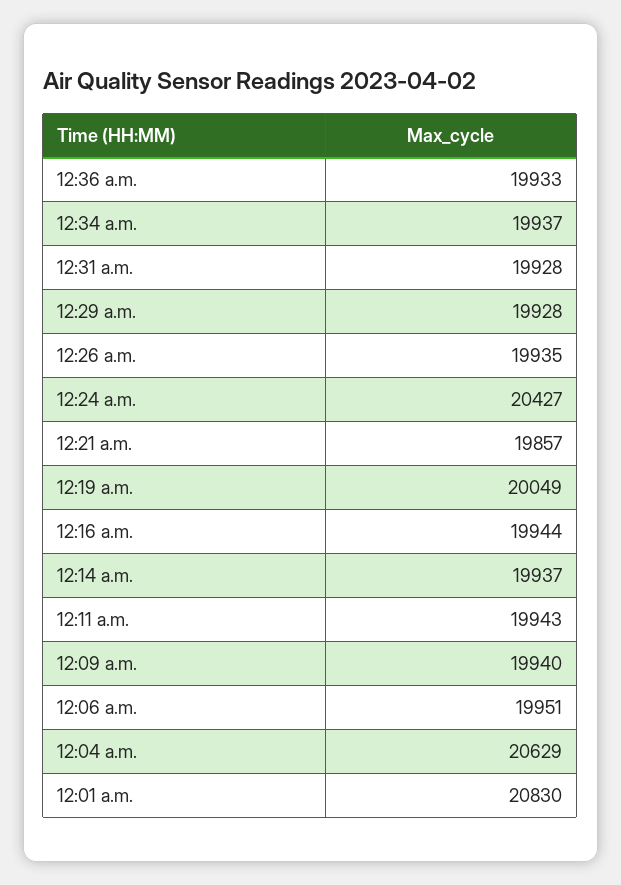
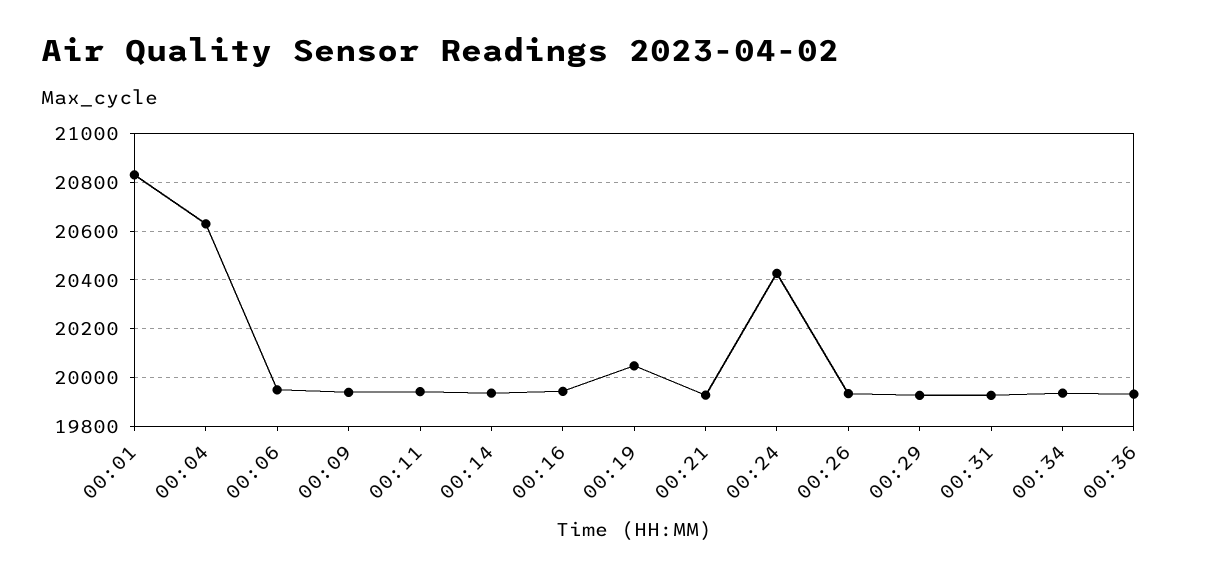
12:21 a.m.: 19857 -> 19925

